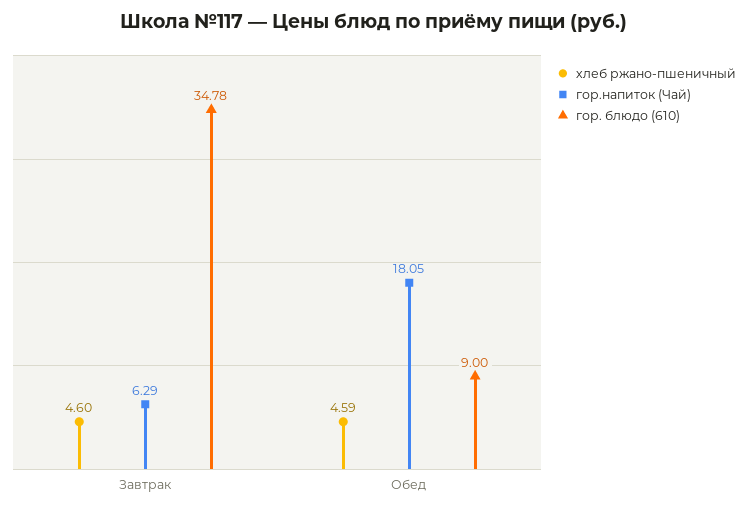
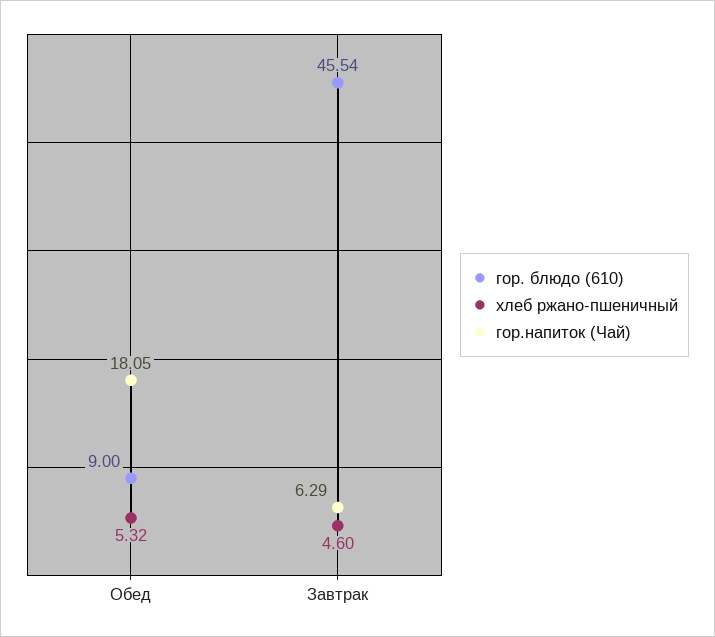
гор. блюдо (610), Завтрак: 34.78 -> 45.54
хлеб ржано-пшеничный, Обед: 4.59 -> 5.32

